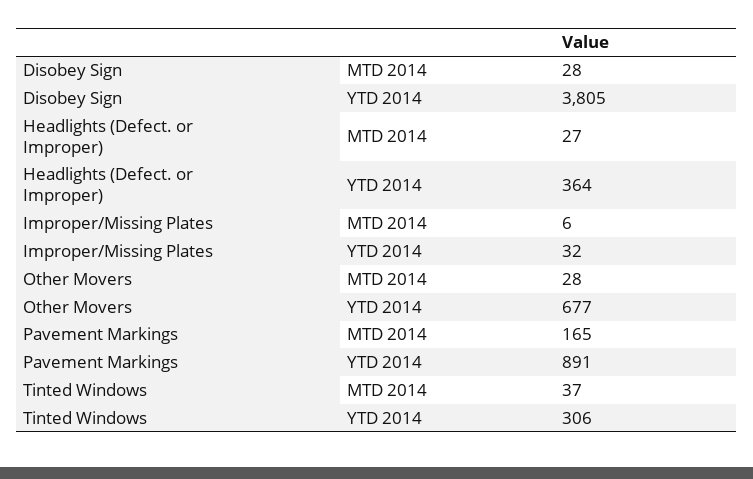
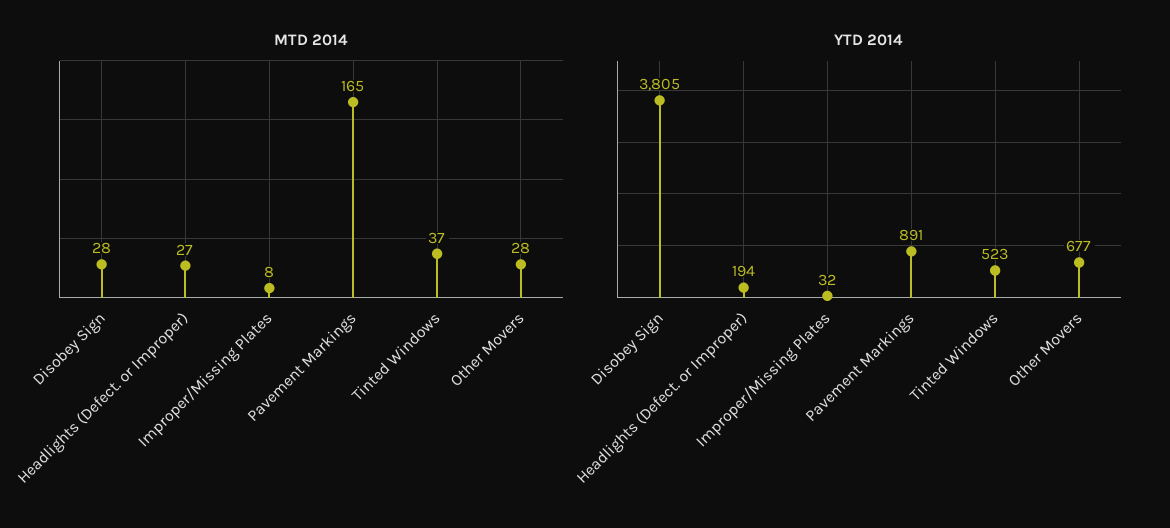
YTD 2014, Headlights (Defect. or Improper): 364 -> 194
MTD 2014, Improper/Missing Plates: 6 -> 8
YTD 2014, Tinted Windows: 306 -> 523

